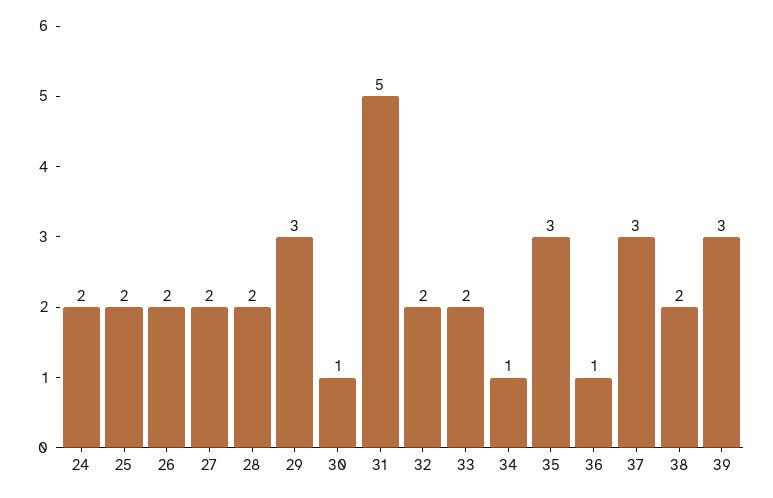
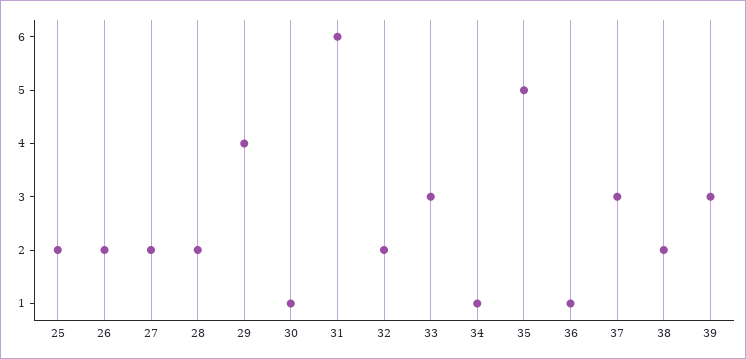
24: 2 -> none
29: 3 -> 4
31: 5 -> 6
33: 2 -> 3
35: 3 -> 5

